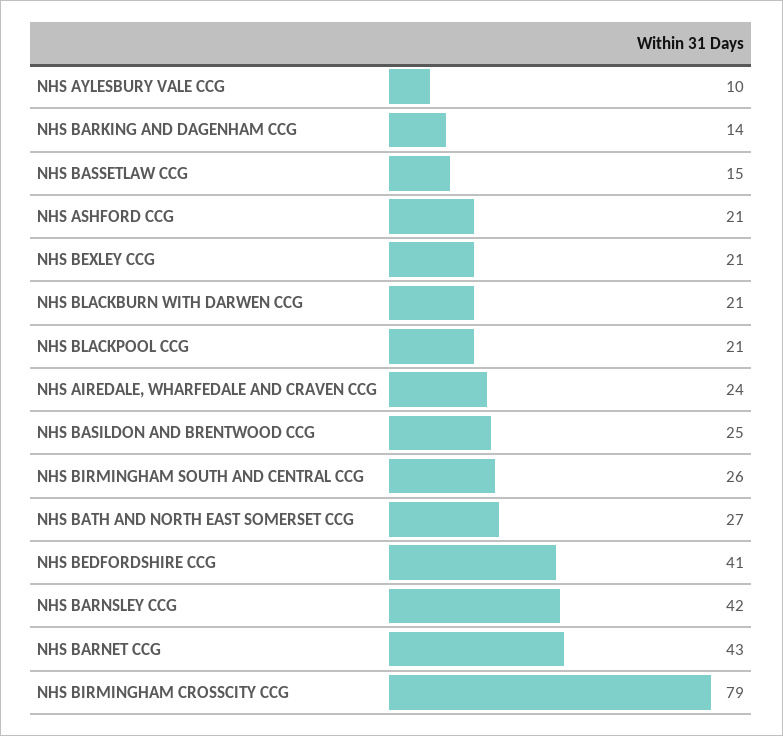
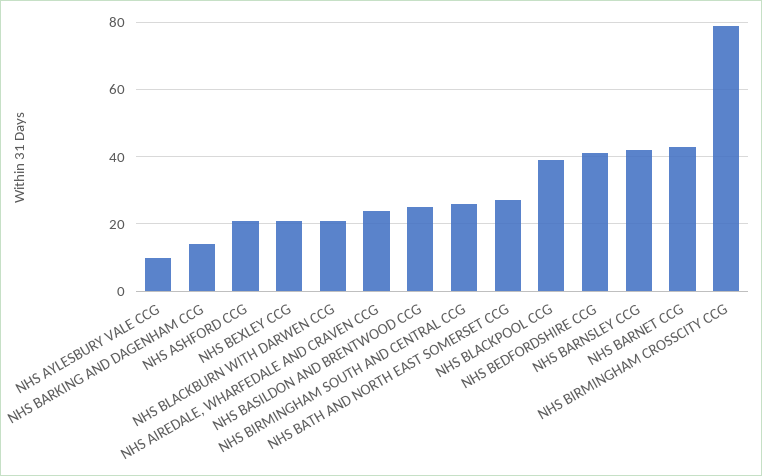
NHS BASSETLAW CCG: 15 -> none
NHS BLACKPOOL CCG: 21 -> 40

